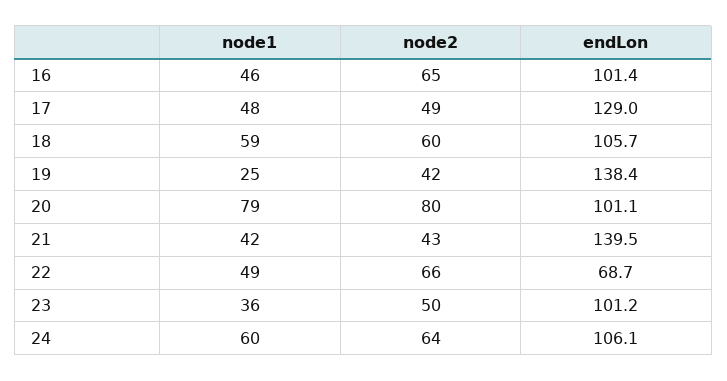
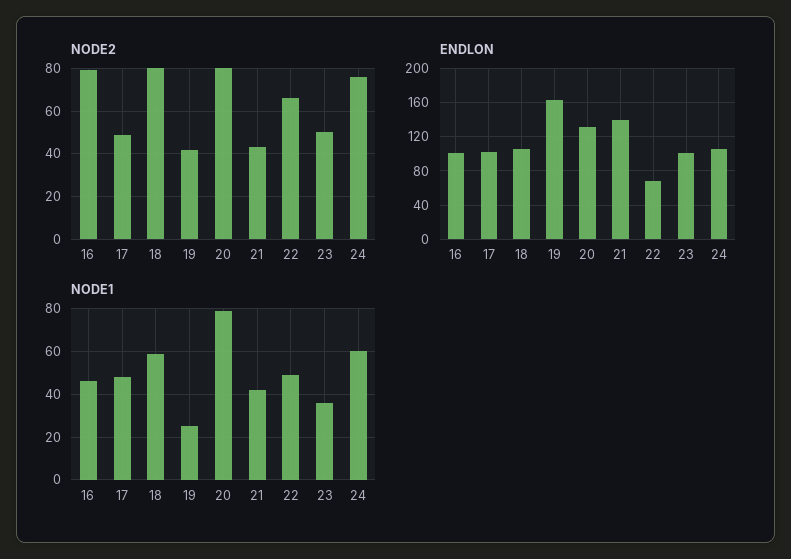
node2, 16: 65 -> 80
endLon, 17: 129 -> 100
node2, 18: 60 -> 80
endLon, 19: 138.4 -> 160
endLon, 20: 101.1 -> 130
node2, 24: 64 -> 75

